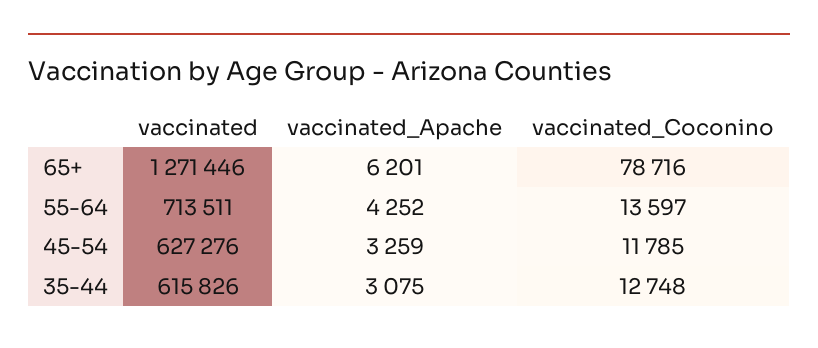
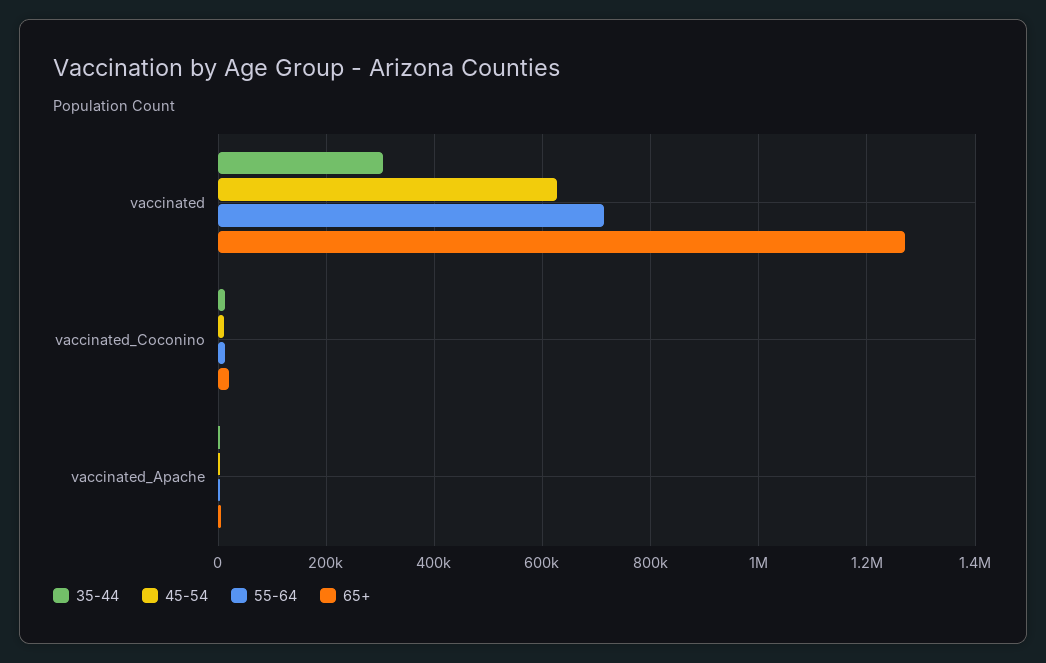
65+, vaccinated_Coconino: 78716 -> 20000
35-44, vaccinated: 615826 -> 300000

